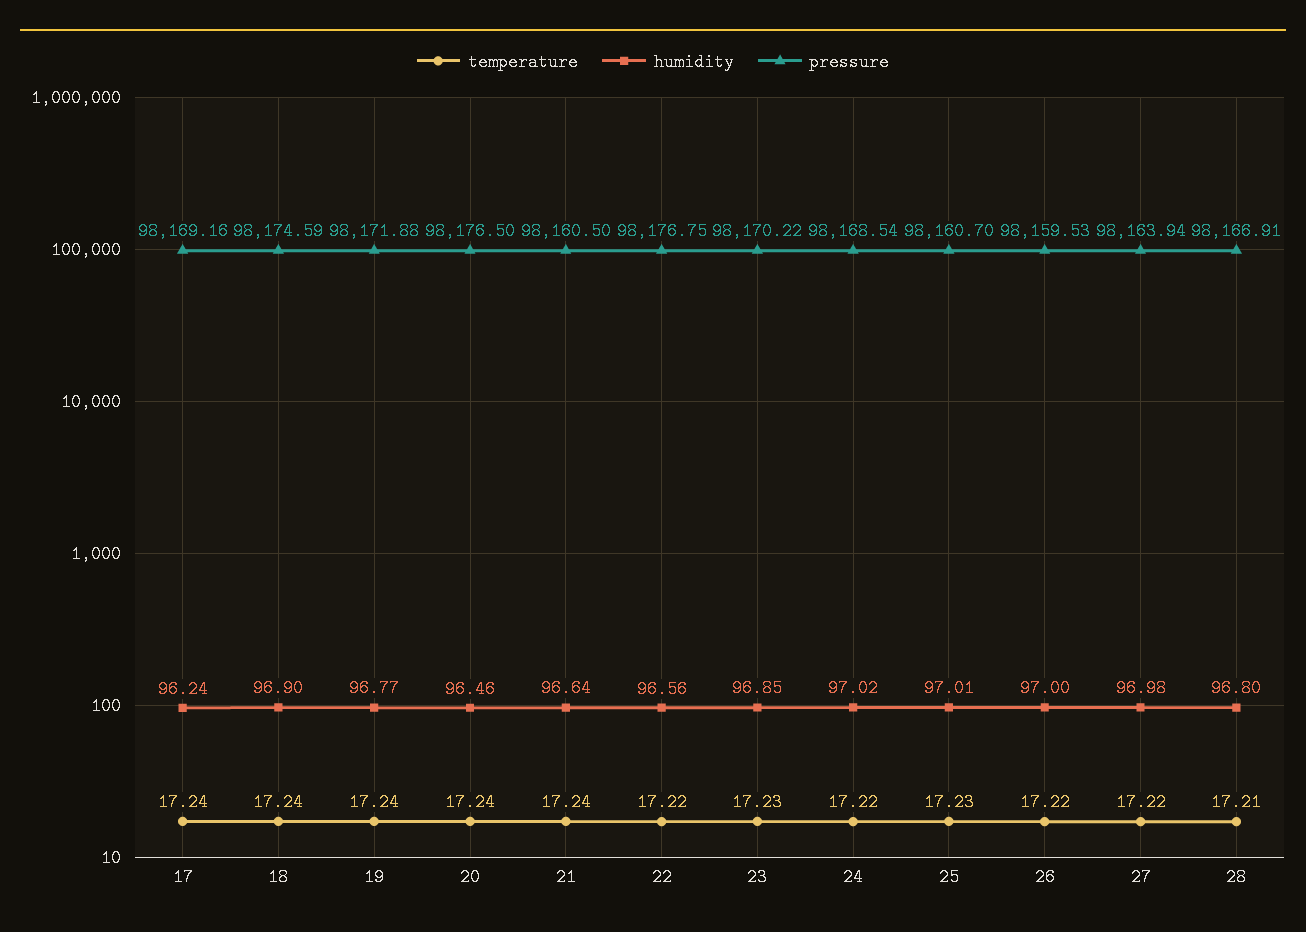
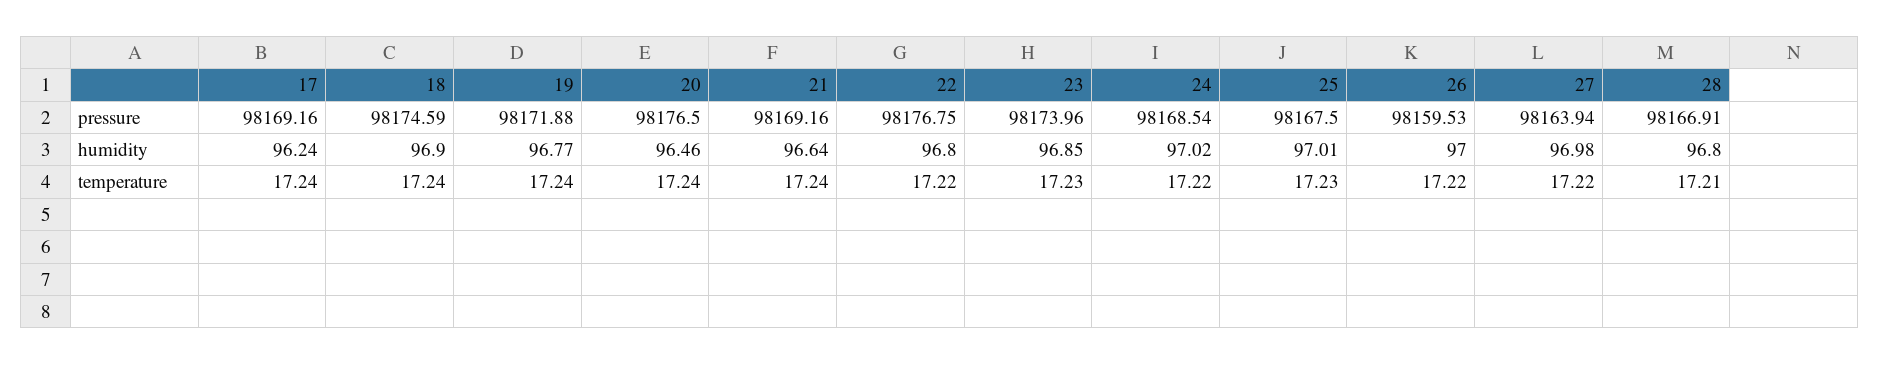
pressure, 21: 98160.5 -> 98169.16
humidity, 22: 96.56 -> 96.8
pressure, 23: 98170.22 -> 98173.96
pressure, 25: 98160.7 -> 98167.5

